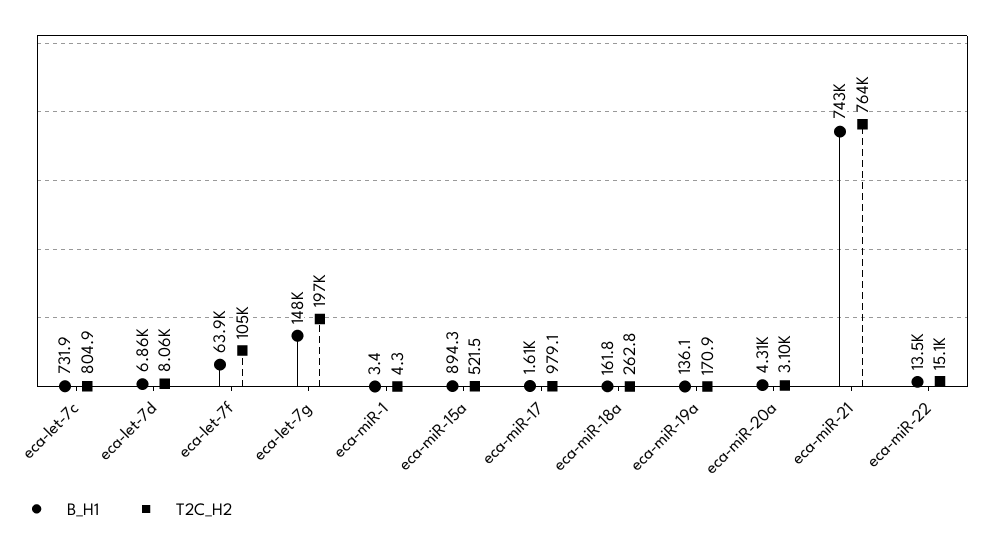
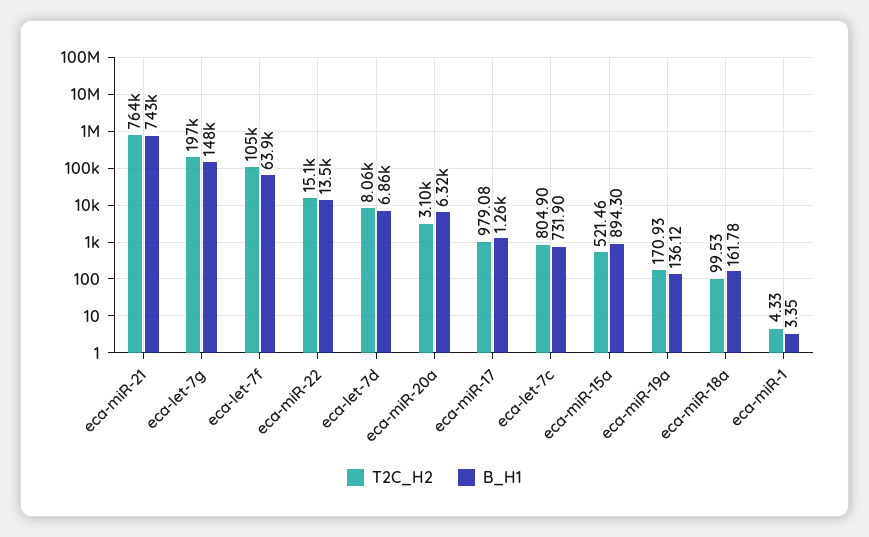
B_H1, eca-miR-17: 1610 -> 1260
T2C_H2, eca-miR-18a: 262.8 -> 99.53
B_H1, eca-miR-20a: 4310 -> 6320

